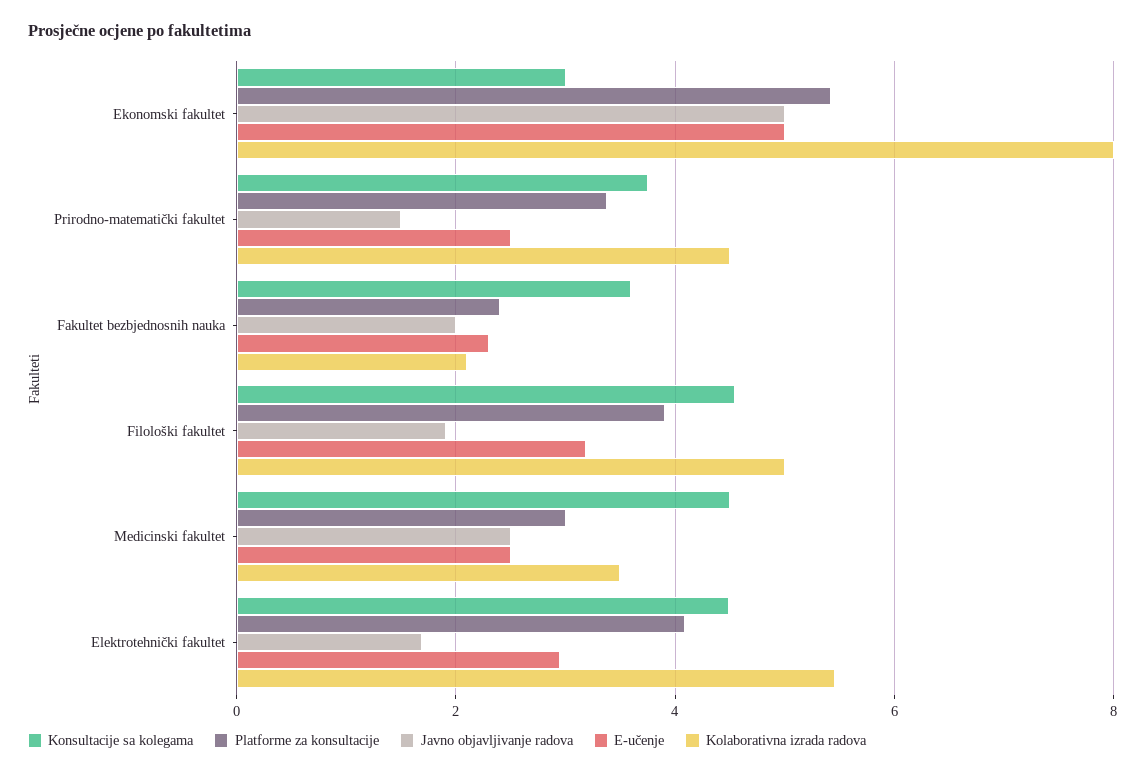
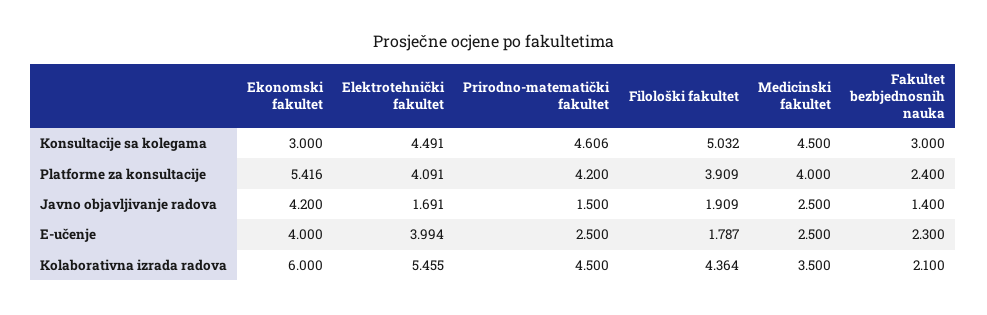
Javno objavljivanje radova, Ekonomski fakultet: 5 -> 4.2
E-učenje, Ekonomski fakultet: 5 -> 4
Kolaborativna izrada radova, Ekonomski fakultet: 8 -> 6
Konsultacije sa kolegama, Prirodno-matematički fakultet: 3.8 -> 4.606
Platforme za konsultacije, Prirodno-matematički fakultet: 3.4 -> 4.2
Konsultacije sa kolegama, Fakultet bezbjednosnih nauka: 3.6 -> 3
Javno objavljivanje radova, Fakultet bezbjednosnih nauka: 2 -> 1.4
Konsultacije sa kolegama, Filološki fakultet: 4.6 -> 5.032
E-učenje, Filološki fakultet: 3.2 -> 1.787
Kolaborativna izrada radova, Filološki fakultet: 5 -> 4.364
Platforme za konsultacije, Medicinski fakultet: 3 -> 4
E-učenje, Elektrotehnički fakultet: 3 -> 3.994

